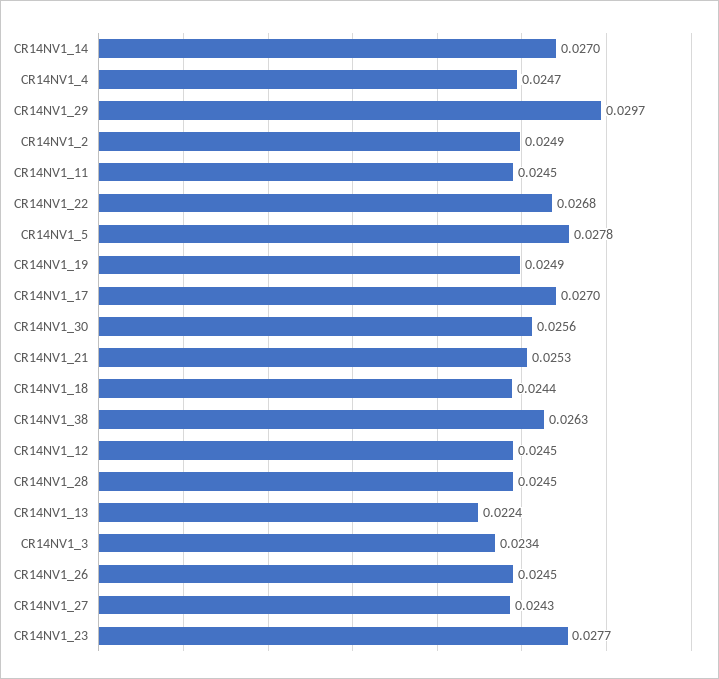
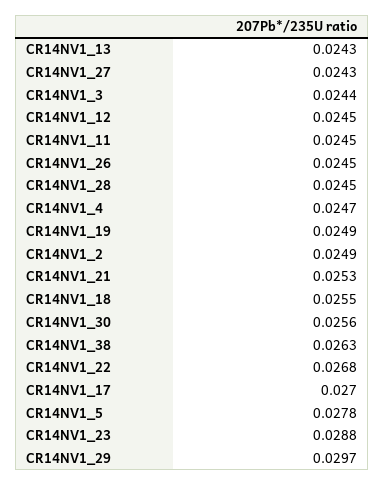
CR14NV1_14: 0.027 -> none
CR14NV1_18: 0.0244 -> 0.0255
CR14NV1_13: 0.0224 -> 0.0243
CR14NV1_3: 0.0234 -> 0.0244
CR14NV1_23: 0.0277 -> 0.0288

